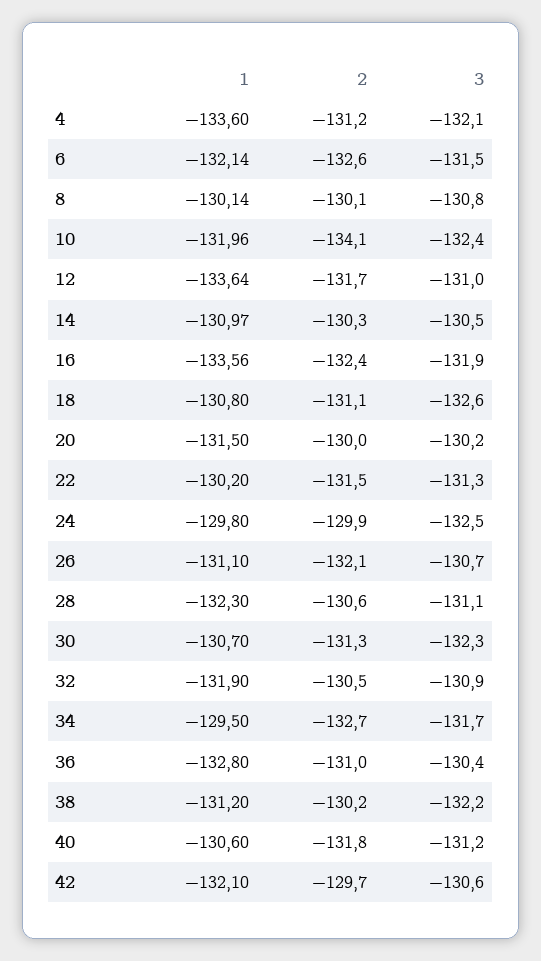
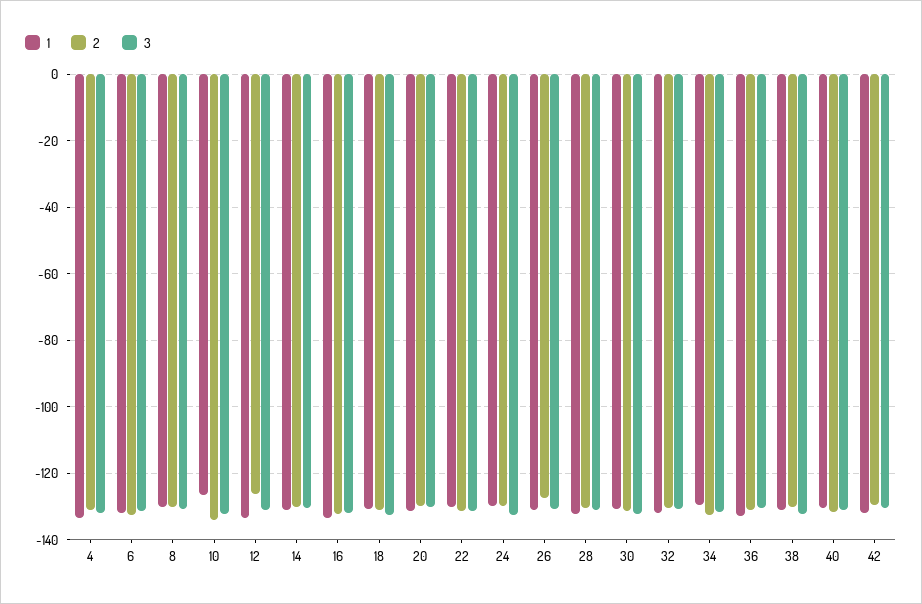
1, 10: -131.96 -> -126
2, 12: -131.7 -> -126
2, 26: -132.1 -> -128

